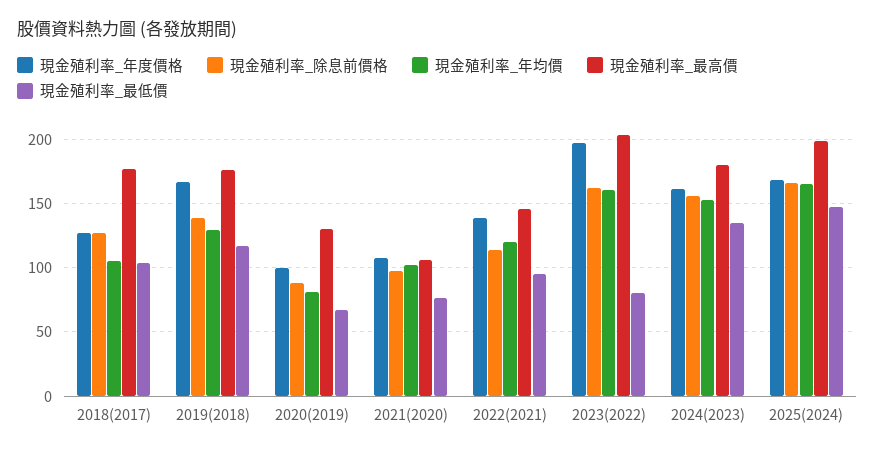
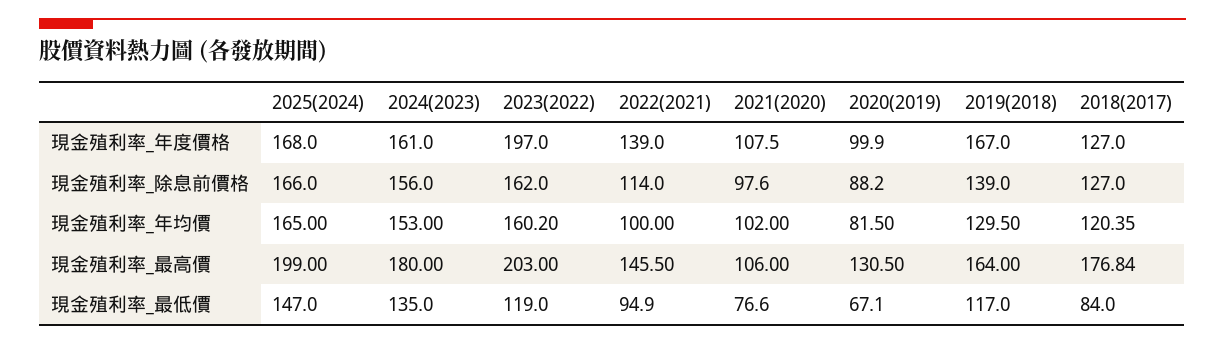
現金殖利率_年均價, 2018(2017): 105 -> 120.35
現金殖利率_最低價, 2018(2017): 105 -> 84
現金殖利率_最高價, 2019(2018): 175 -> 164
現金殖利率_年均價, 2022(2021): 120 -> 100
現金殖利率_最低價, 2023(2022): 80 -> 119

